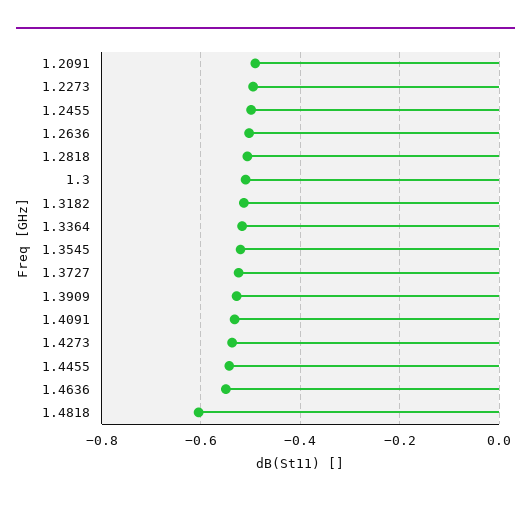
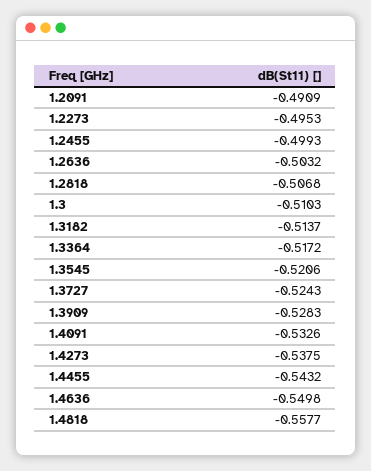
1.4818: -0.6 -> -0.5577

